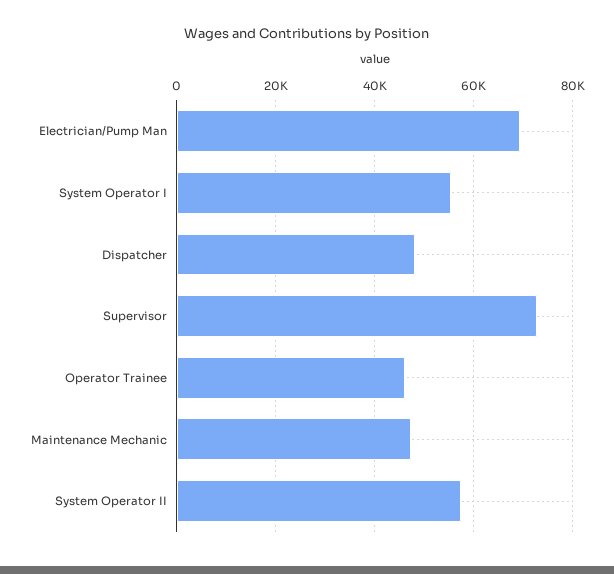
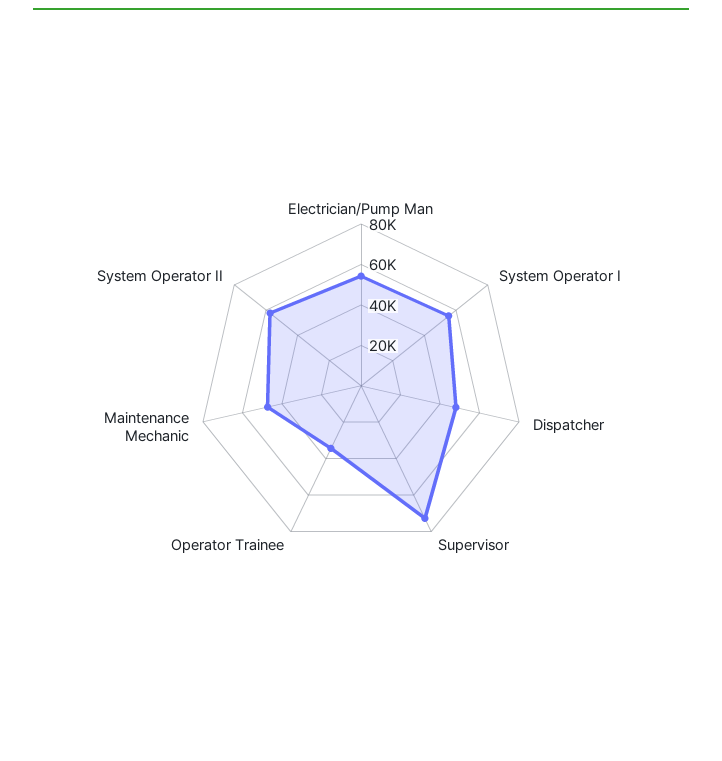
Electrician/Pump Man: 70000 -> 55000
Operator Trainee: 46000 -> 35000

